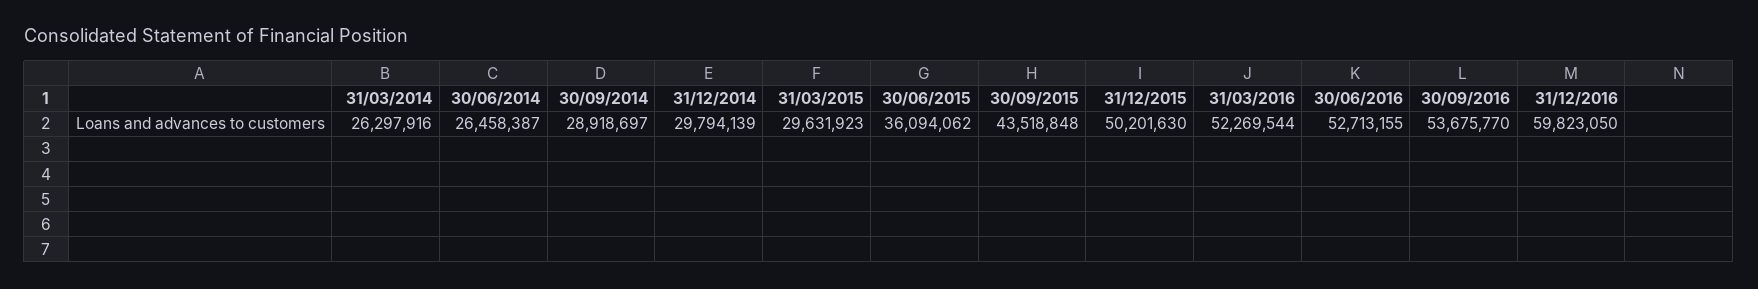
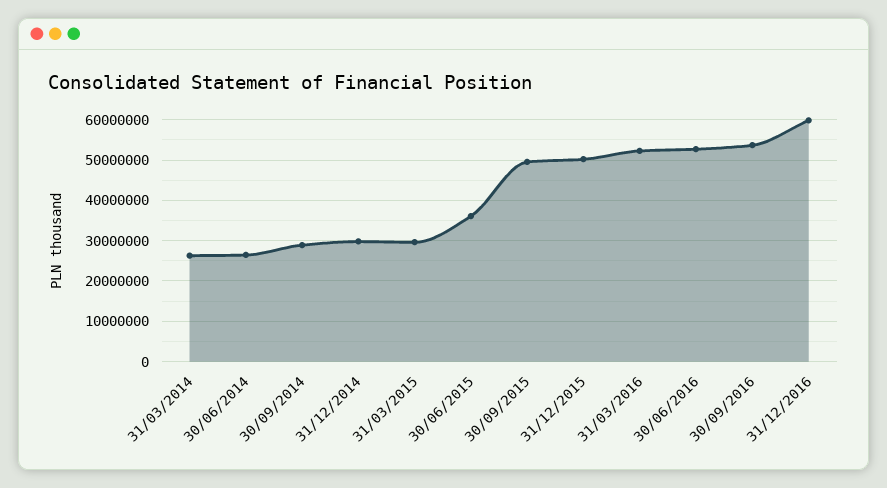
30/09/2015: 43518848 -> 50000000

